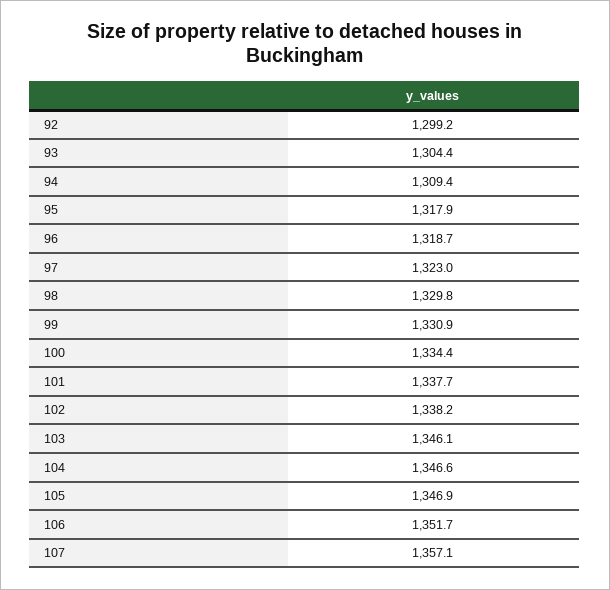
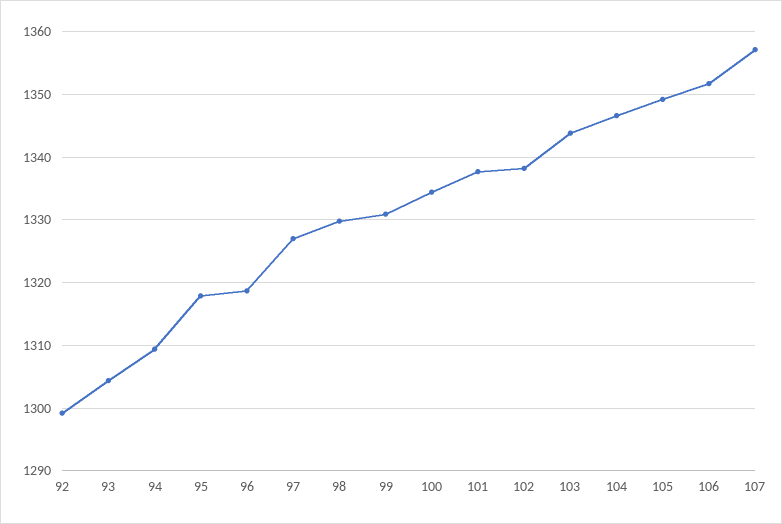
97: 1323 -> 1327
103: 1346.1 -> 1344
105: 1346.9 -> 1349

